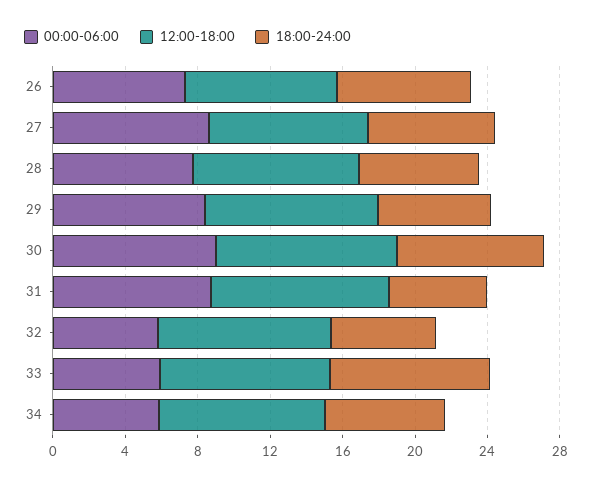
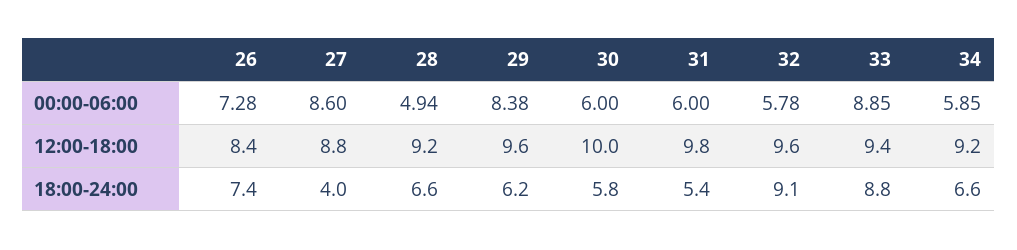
18:00-24:00, 27: 7 -> 4
00:00-06:00, 28: 8 -> 4.94
00:00-06:00, 30: 9 -> 6
18:00-24:00, 30: 8 -> 5.8
00:00-06:00, 31: 9 -> 6
18:00-24:00, 32: 6 -> 9.1
00:00-06:00, 33: 6 -> 8.85

